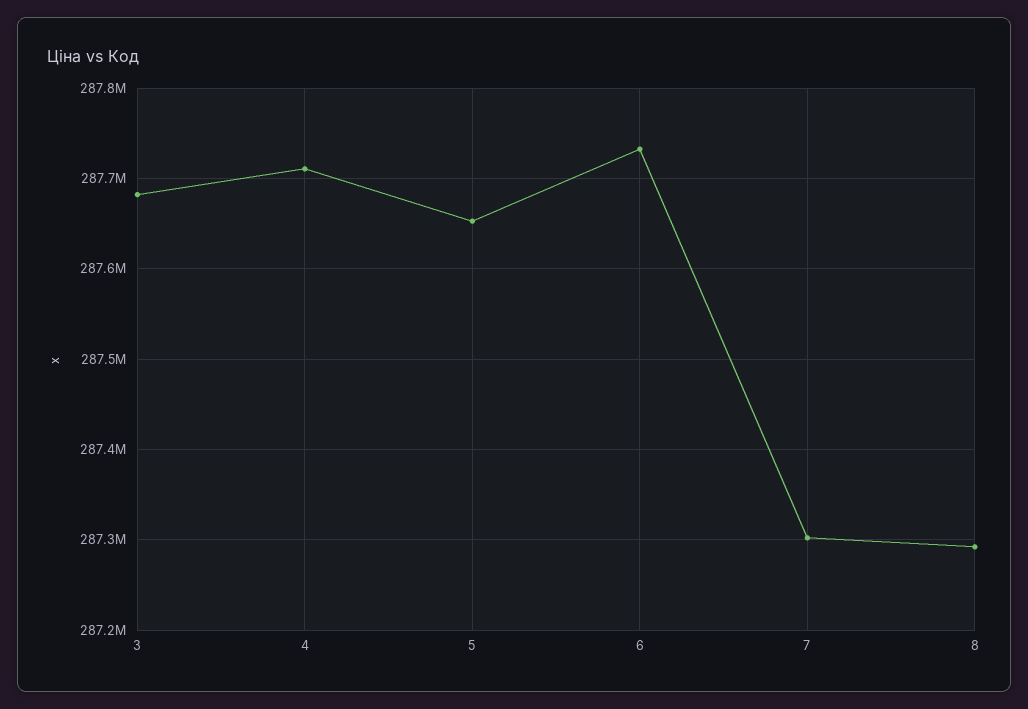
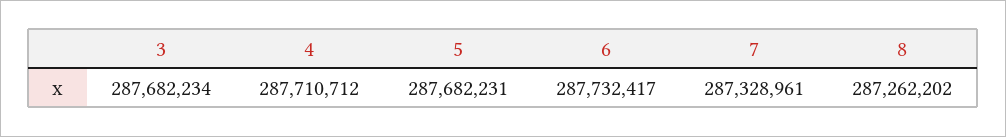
5: 287650000 -> 287682231
7: 287300000 -> 287328961
8: 287290000 -> 287262202

